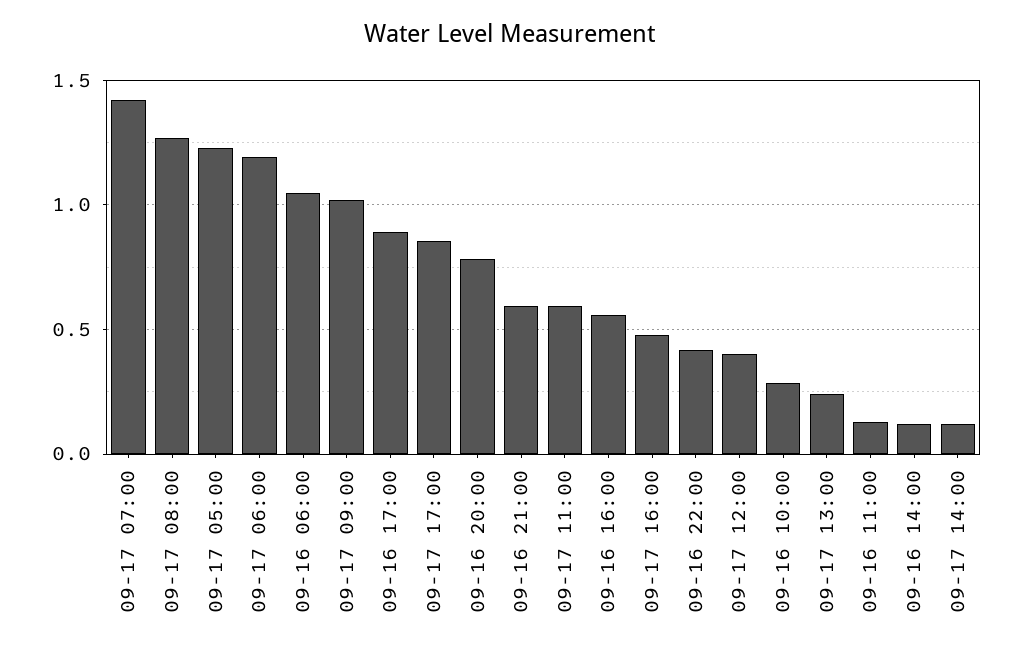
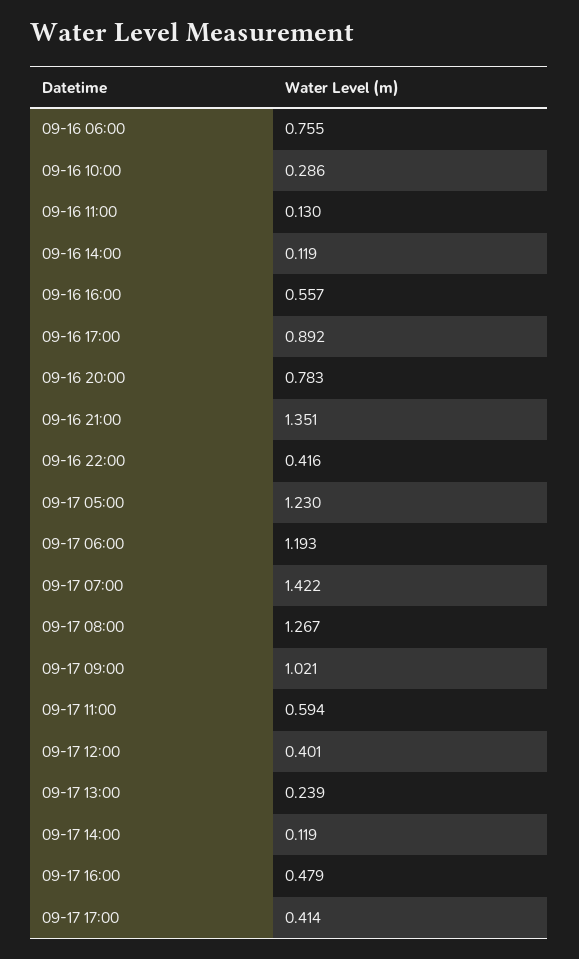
09-16 06:00: 1.05 -> 0.755
09-17 17:00: 0.85 -> 0.414
09-16 21:00: 0.6 -> 1.351

